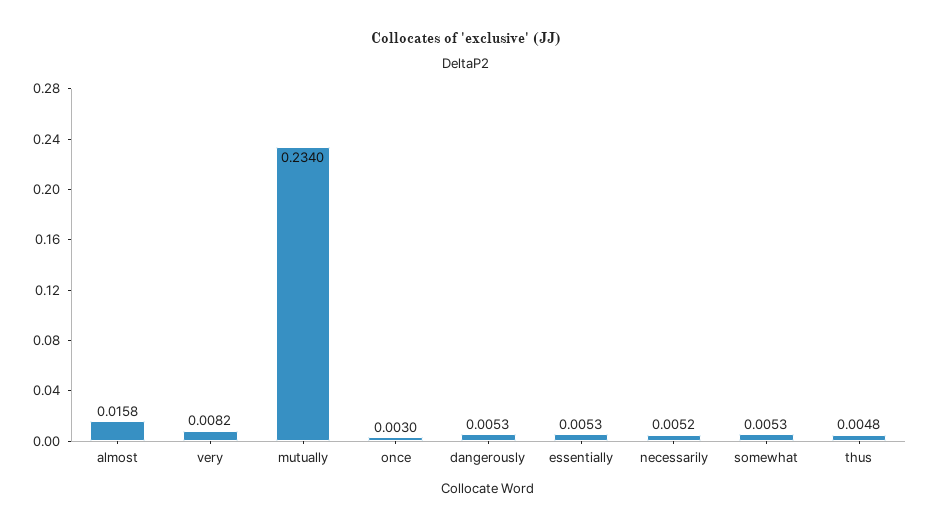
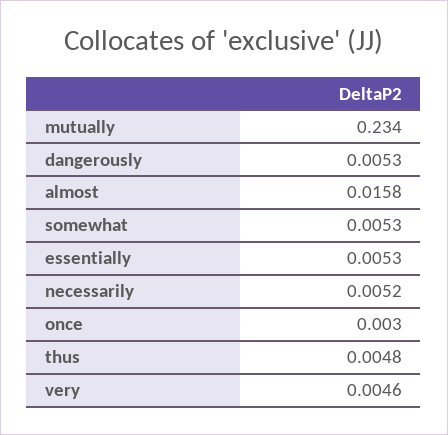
very: 0.0082 -> 0.0046

